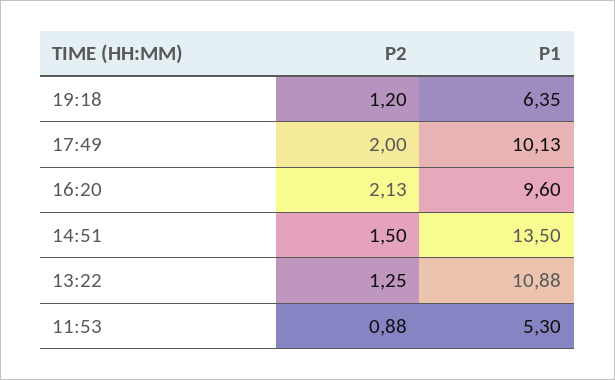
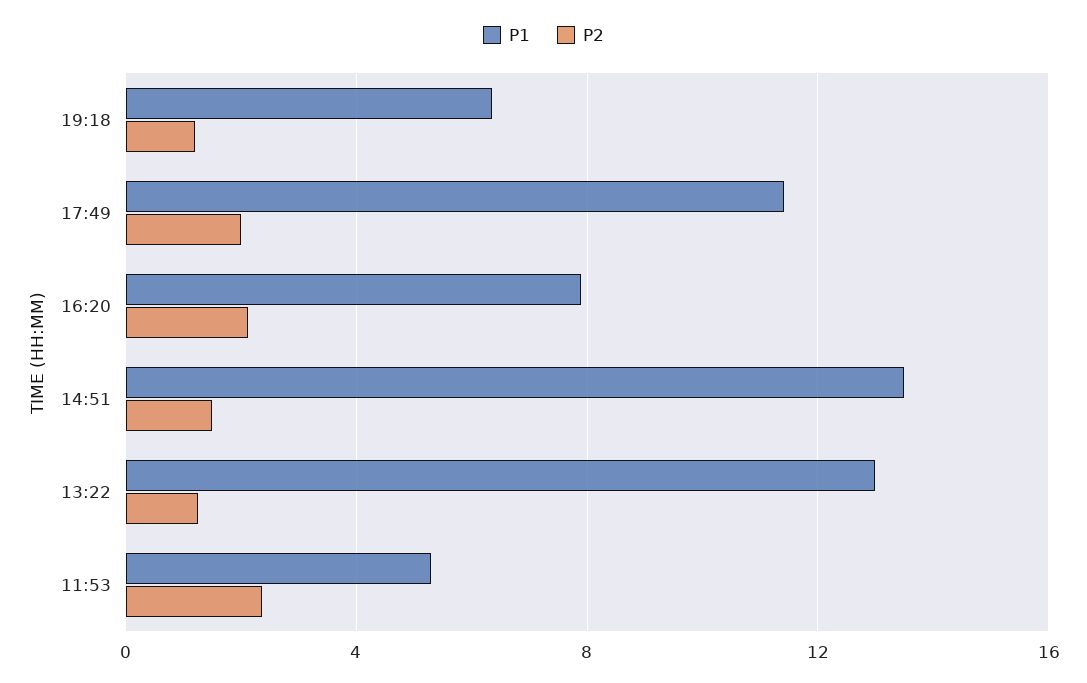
P1, 17:49: 10.13 -> 11.5
P1, 16:20: 9.6 -> 8
P1, 13:22: 10.88 -> 13
P2, 11:53: 0.88 -> 2.5

